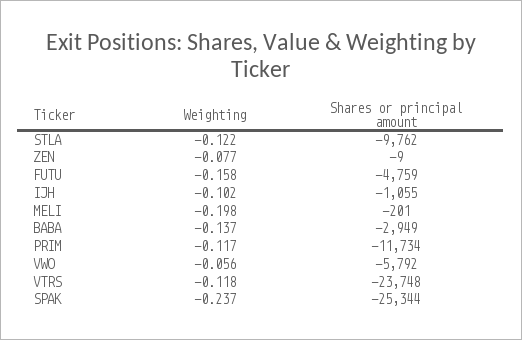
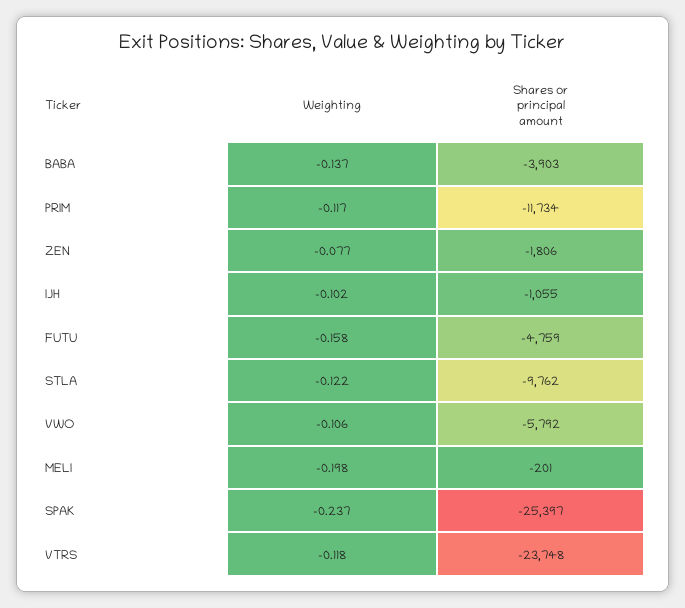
Shares or principal amount, ZEN: -9 -> -1806
Shares or principal amount, BABA: -2949 -> -3903
Weighting, VWO: -0.056 -> -0.106
Shares or principal amount, SPAK: -25344 -> -25397

